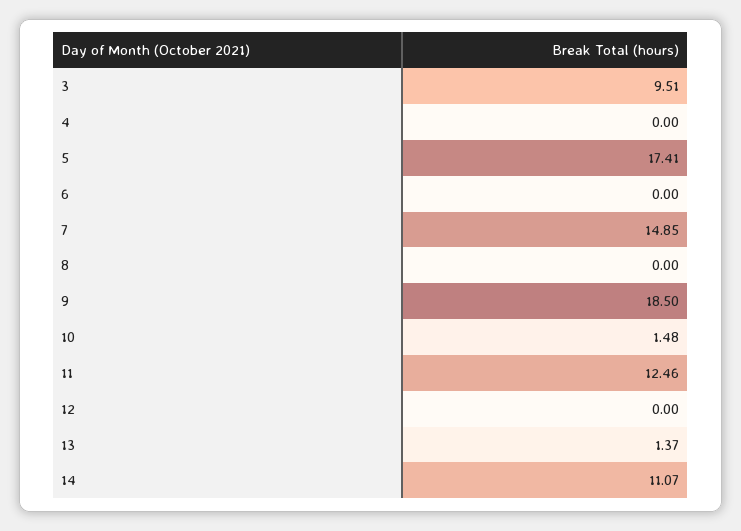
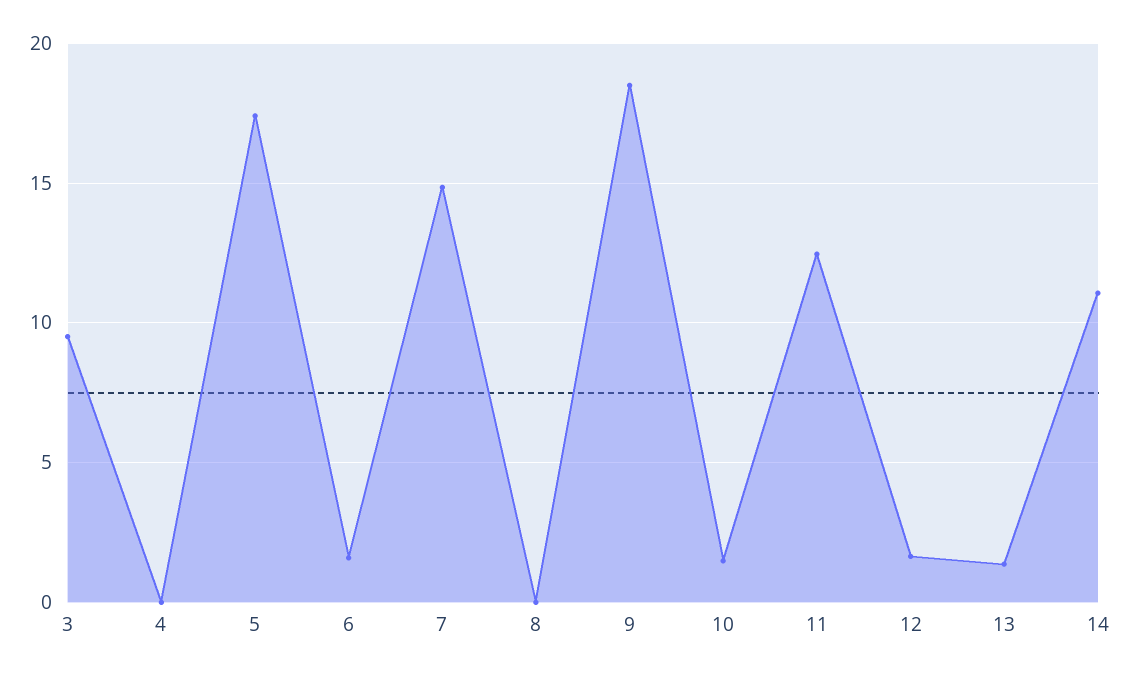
6: 0 -> 1.5
12: 0 -> 1.5

